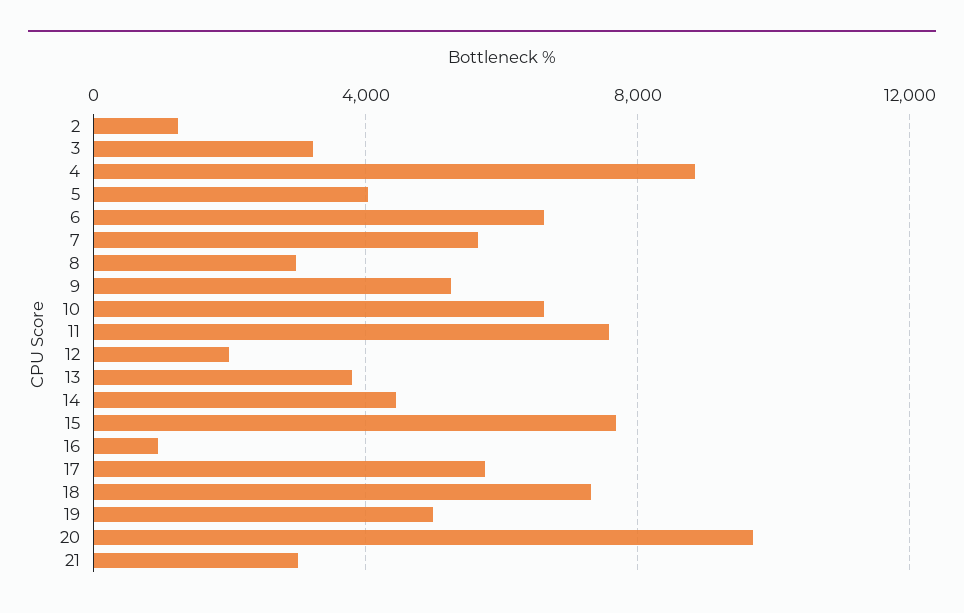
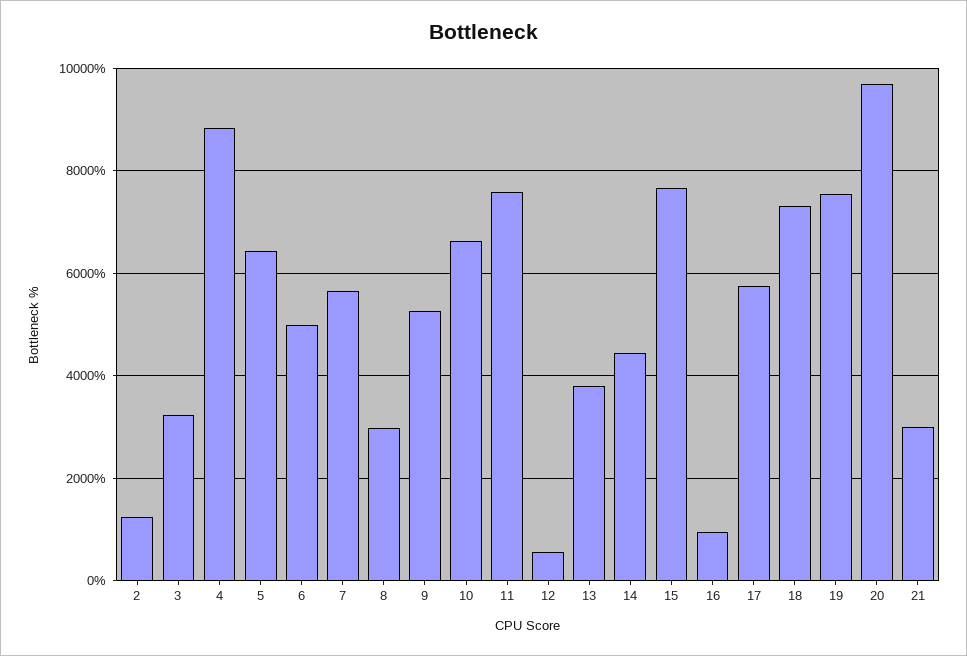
5: 4000 -> 6400
6: 6500 -> 5000
12: 2000 -> 600
19: 5000 -> 7600

